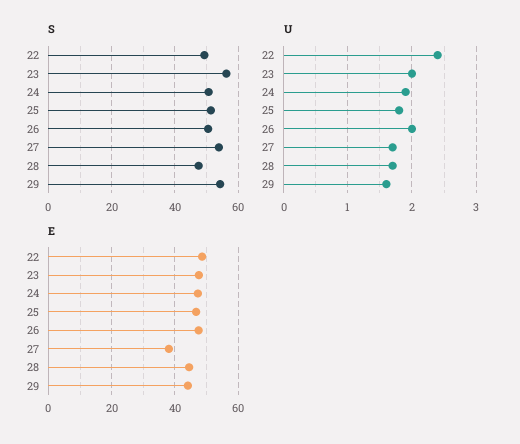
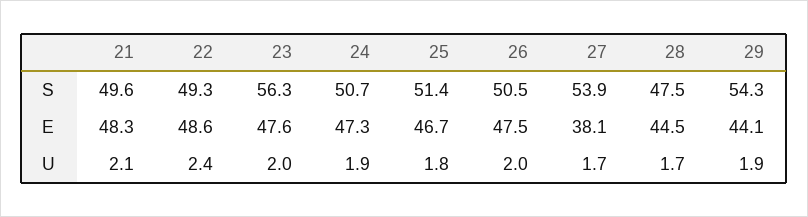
U, 29: 1.6 -> 1.9
S, 21: none -> 49.6
E, 21: none -> 48.3
U, 21: none -> 2.1

